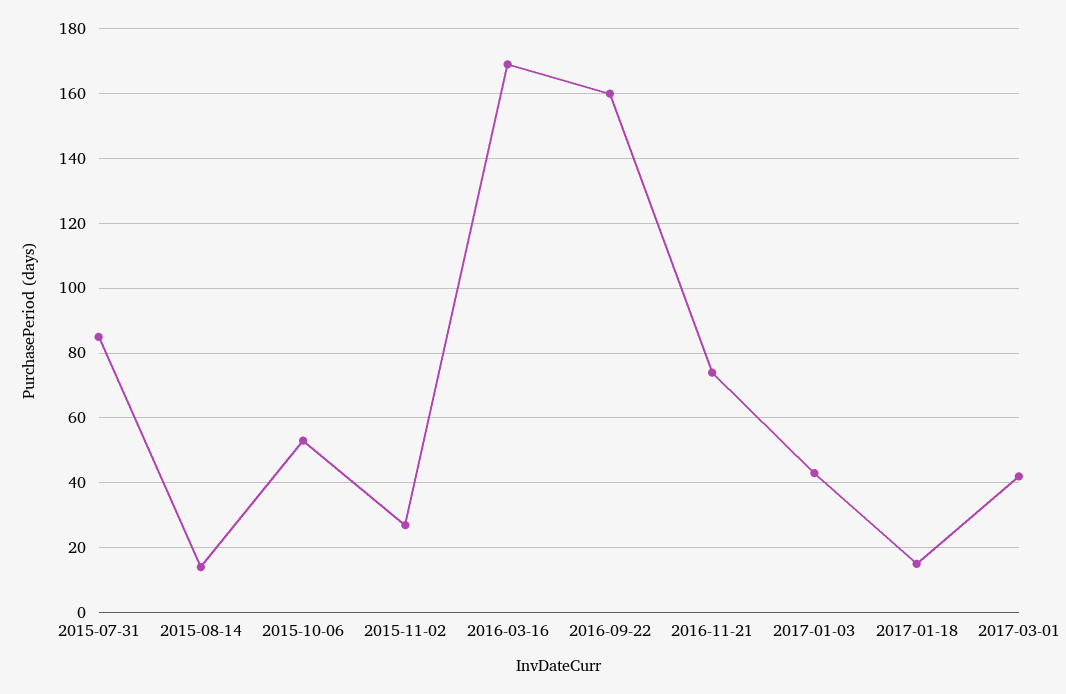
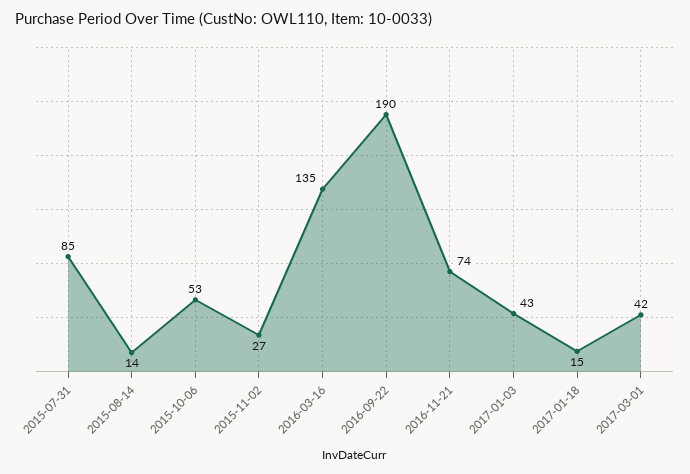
2016-03-16: 170 -> 135
2016-09-22: 160 -> 190

